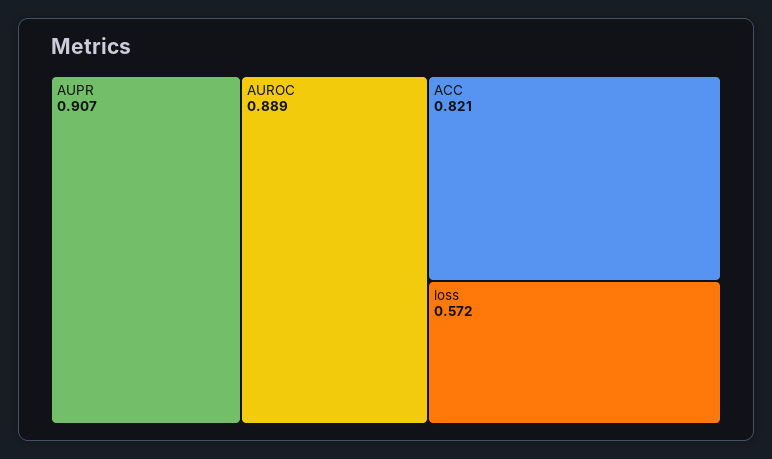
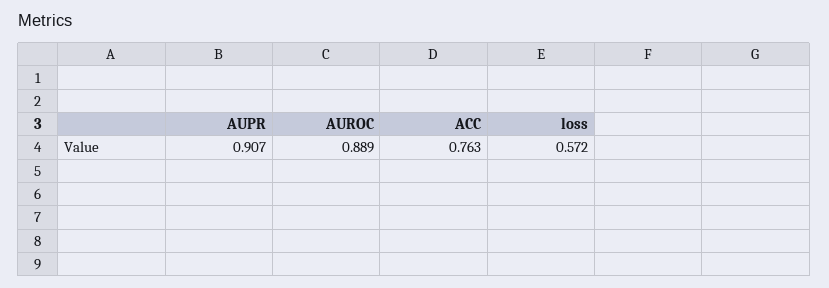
ACC: 0.821 -> 0.763

